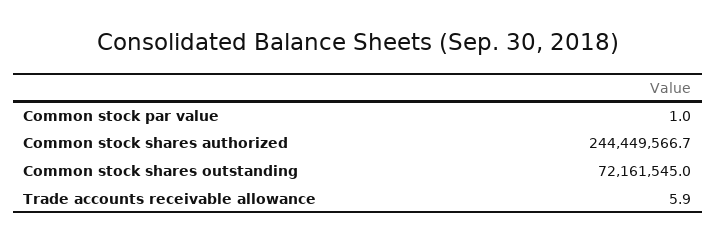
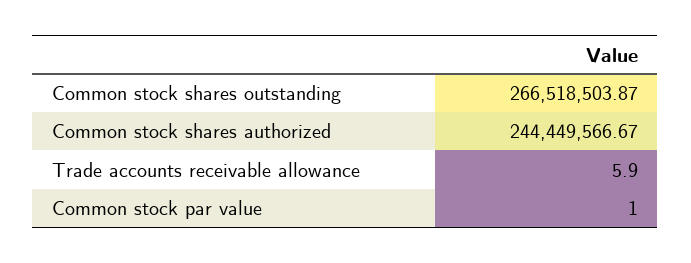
Common stock shares outstanding: 72161545 -> 266518503.87

